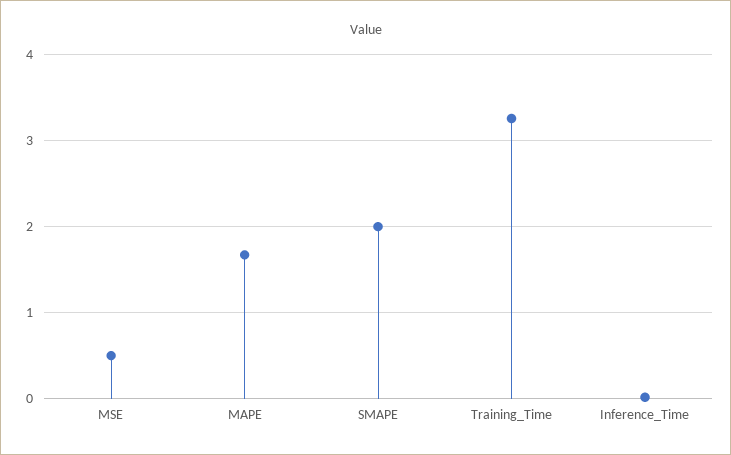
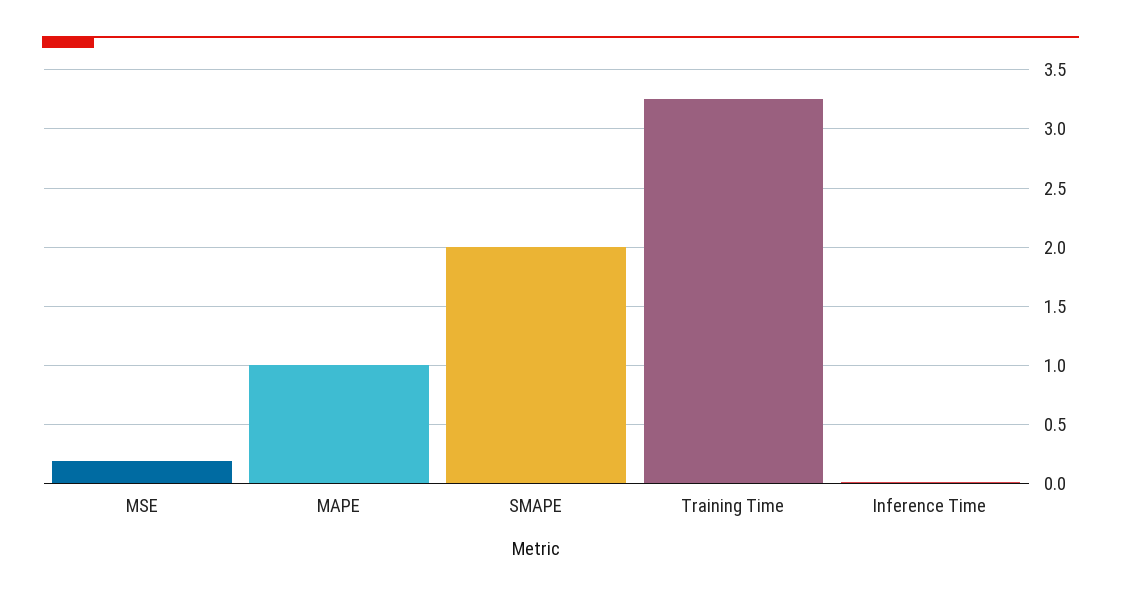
MSE: 0.5 -> 0.2
MAPE: 1.7 -> 1

